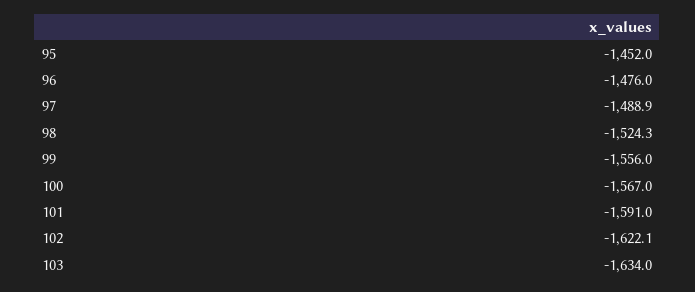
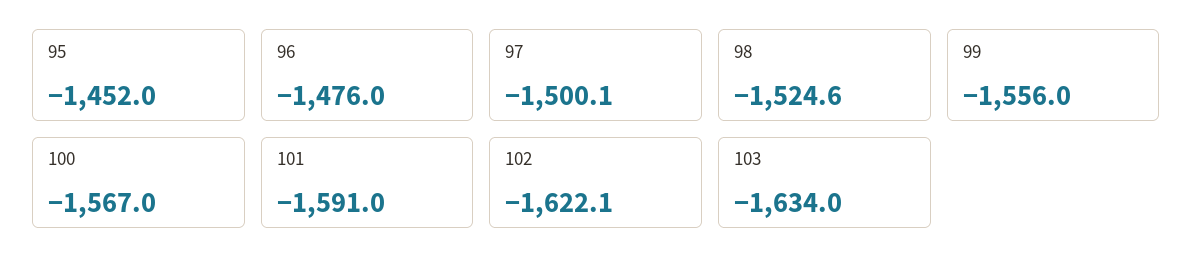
97: -1488.9 -> -1500.1
98: -1524.3 -> -1524.6

